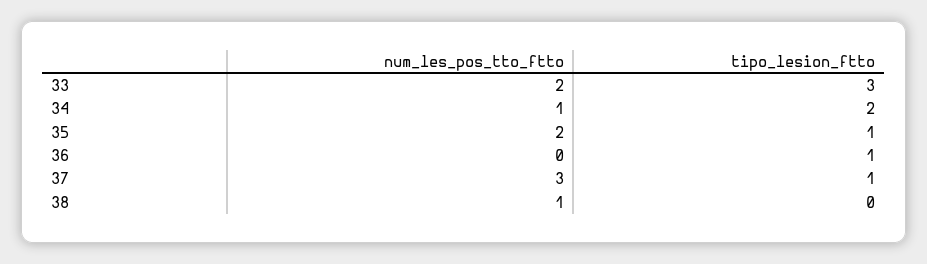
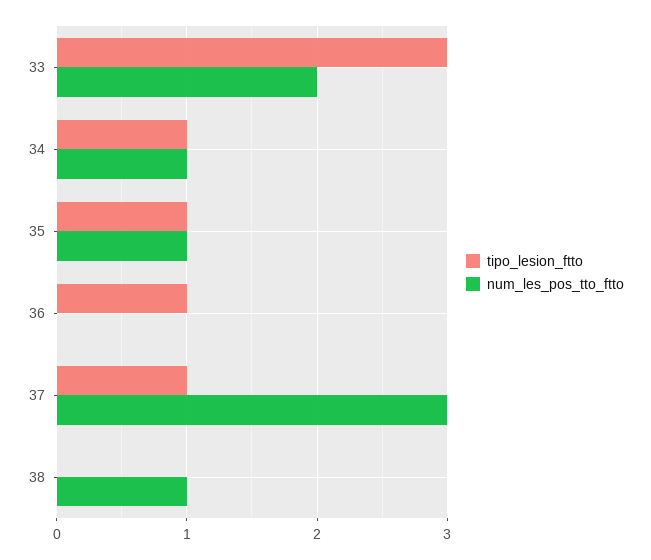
tipo_lesion_ftto, 34: 2 -> 1
num_les_pos_tto_ftto, 35: 2 -> 1

